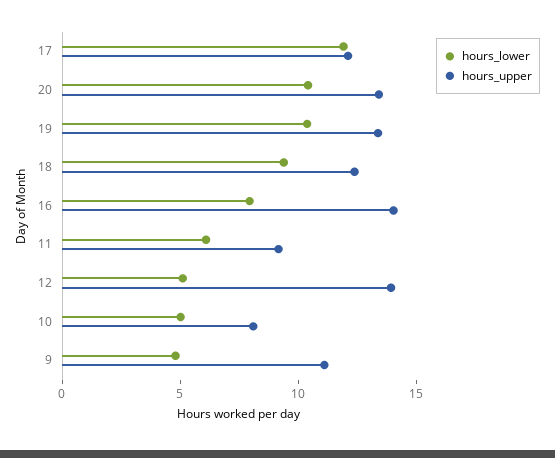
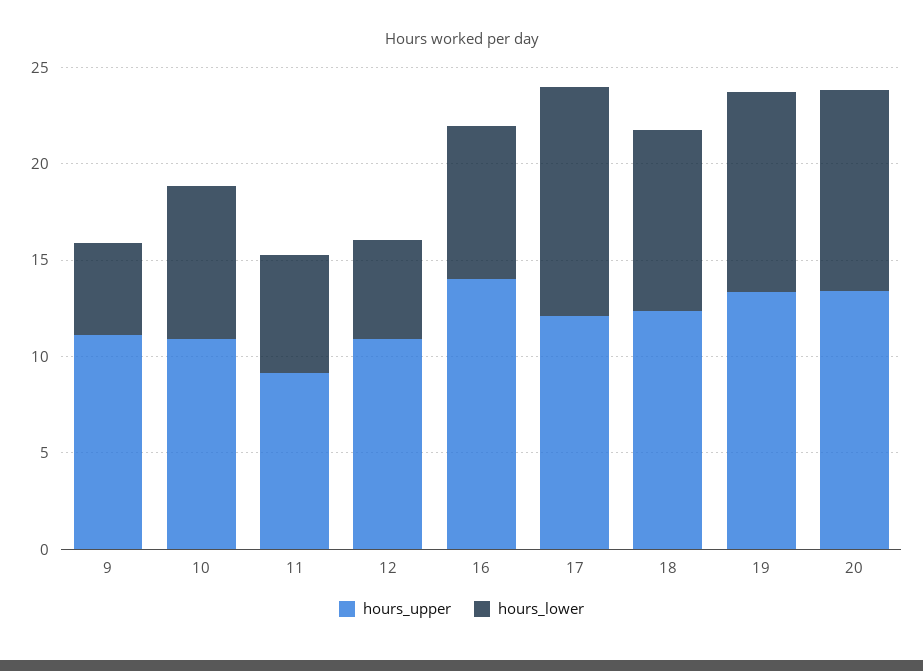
hours_upper, 12: 14 -> 11
hours_lower, 10: 5 -> 8
hours_upper, 10: 8 -> 11

